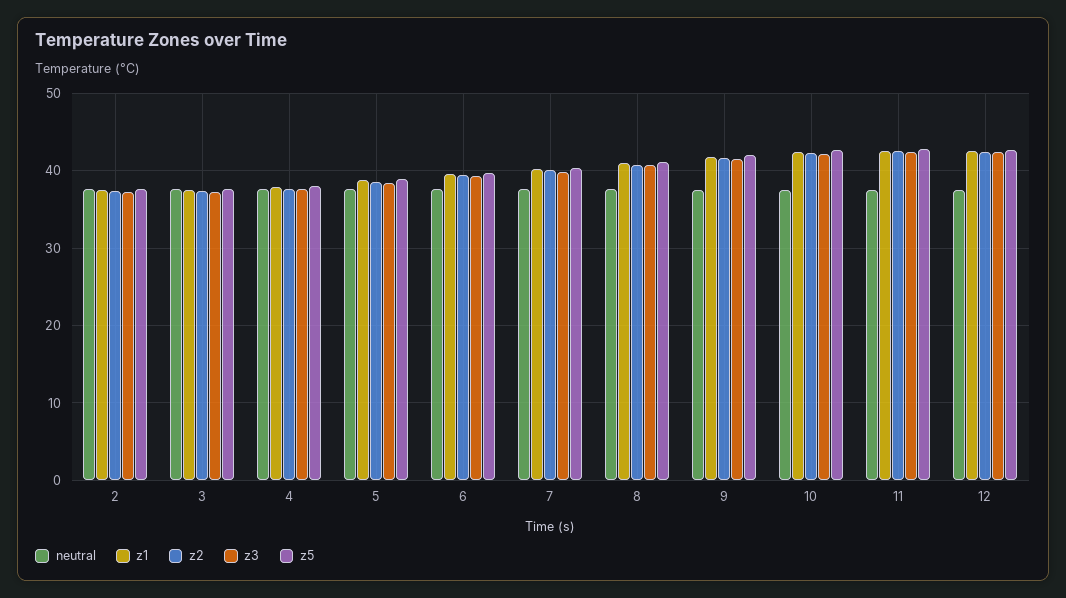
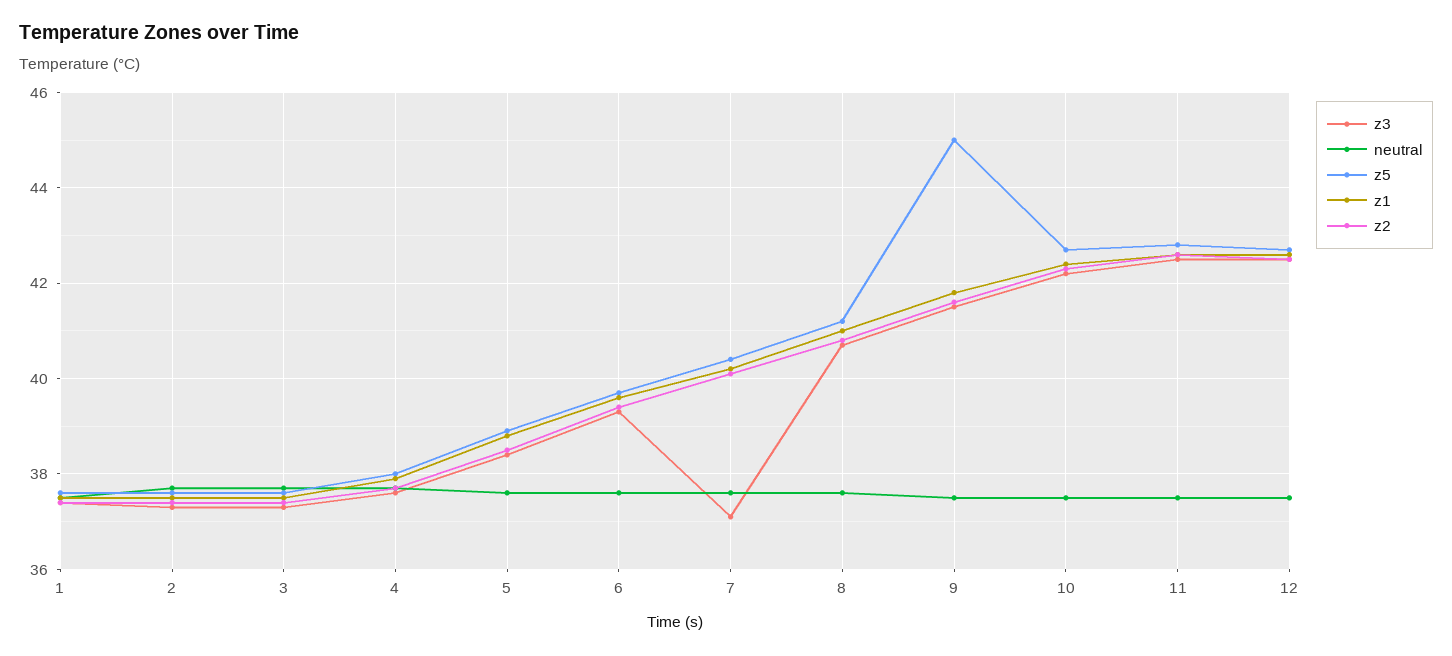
z3, 7: 40 -> 37
z5, 9: 42 -> 45
z3, 1: none -> 37.5
neutral, 1: none -> 37.5
z5, 1: none -> 37.5
z1, 1: none -> 37.5
z2, 1: none -> 37.5

